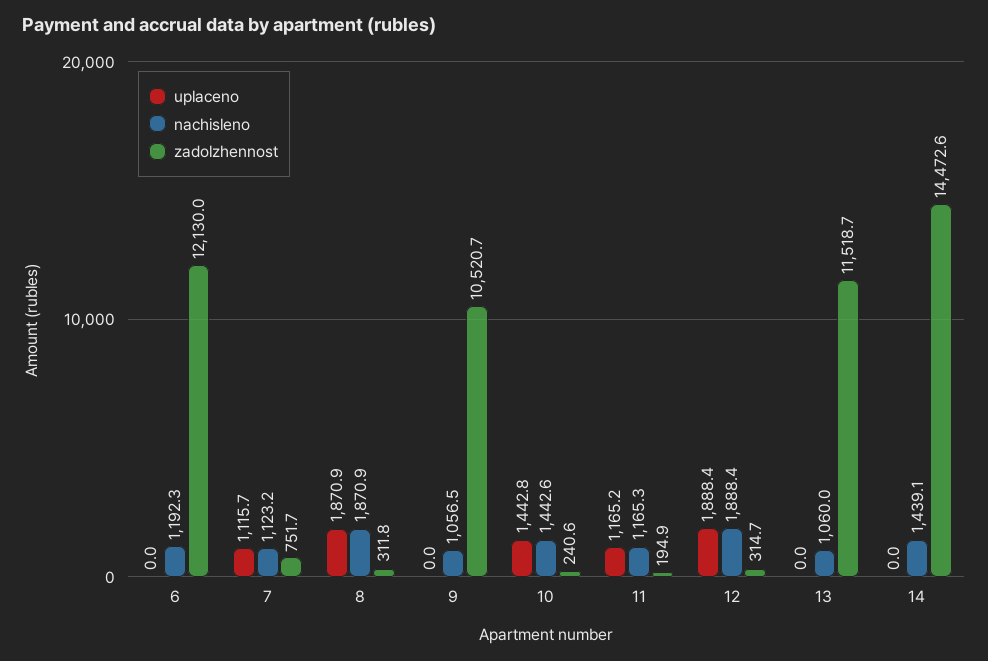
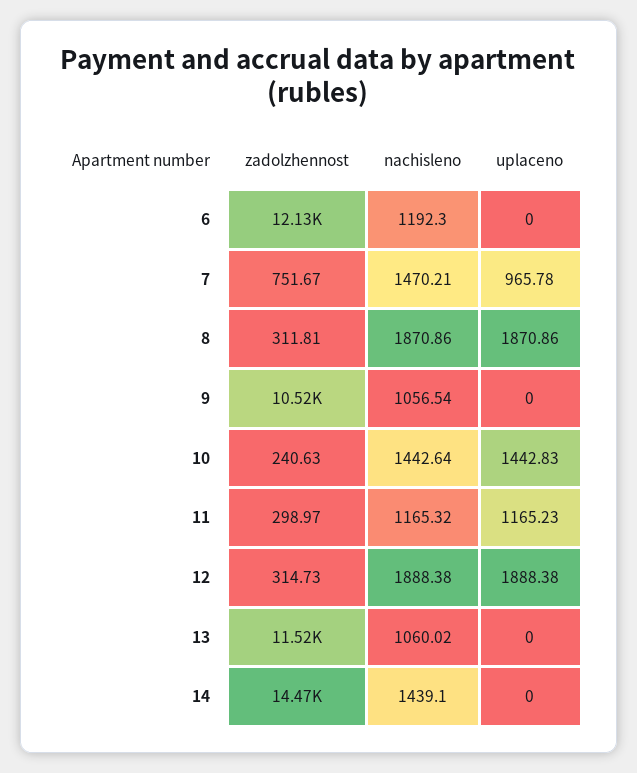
uplaceno, 7: 1115.7 -> 965.78
nachisleno, 7: 1123.2 -> 1470.21
zadolzhennost, 11: 194.9 -> 298.97

